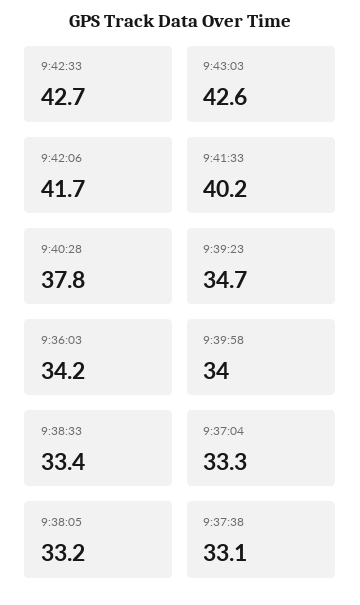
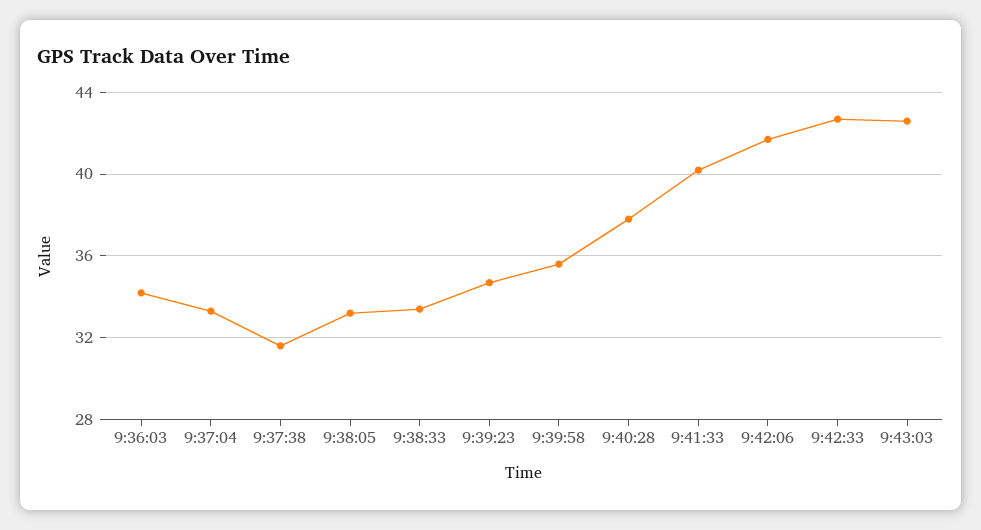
9:39:58: 34 -> 35.5
9:37:38: 33.1 -> 31.5

